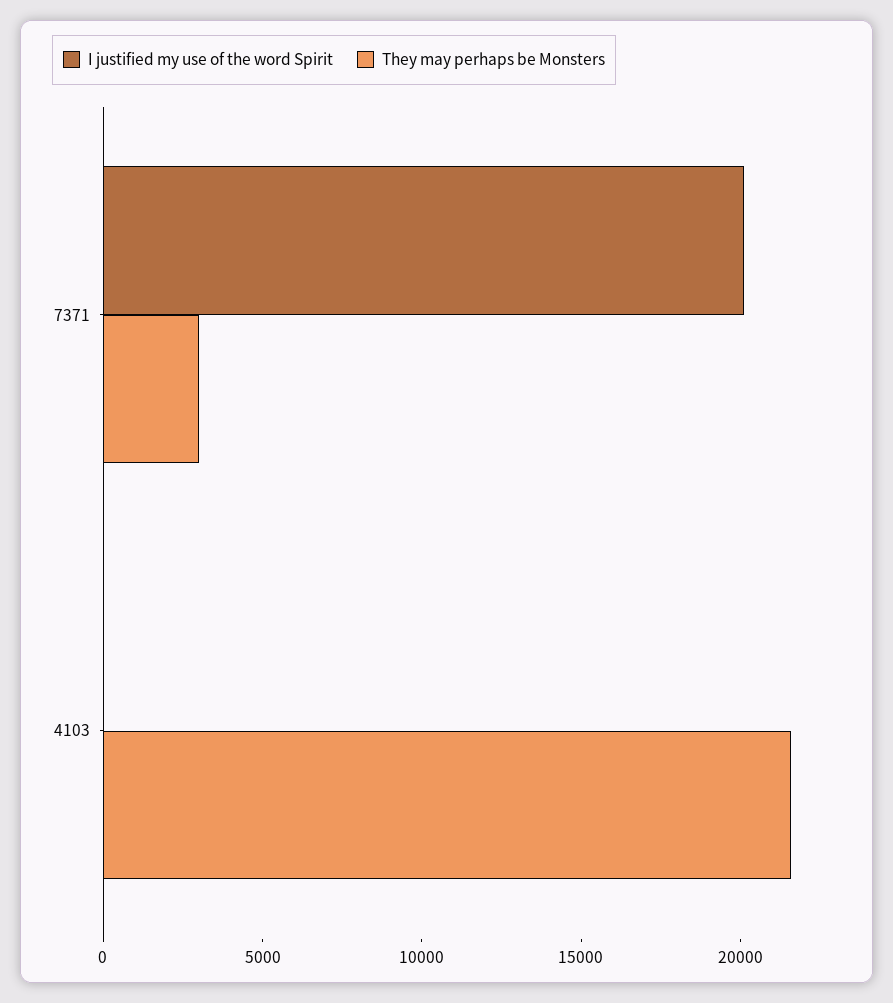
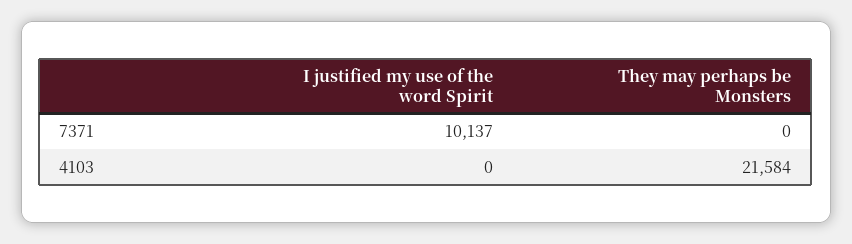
I justified my use of the word Spirit, 7371: 20000 -> 10137
They may perhaps be Monsters, 7371: 3000 -> 0

